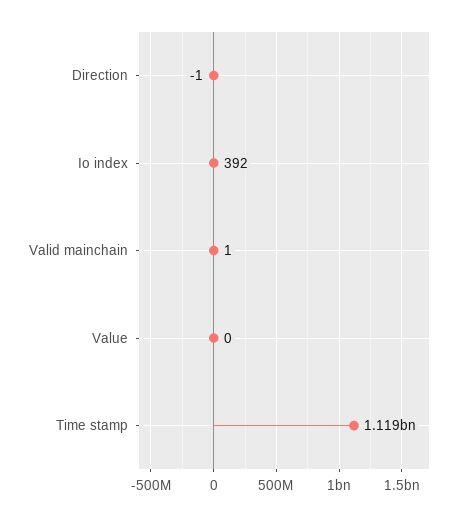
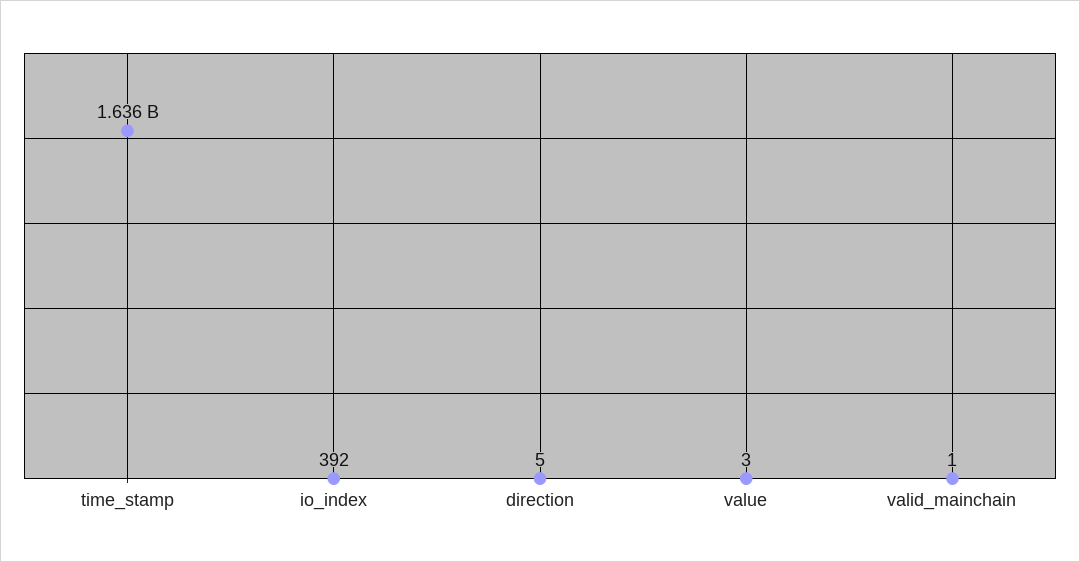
Direction: -1 -> 5
Value: 0 -> 3
Time stamp: 1119000000 -> 1636000000

